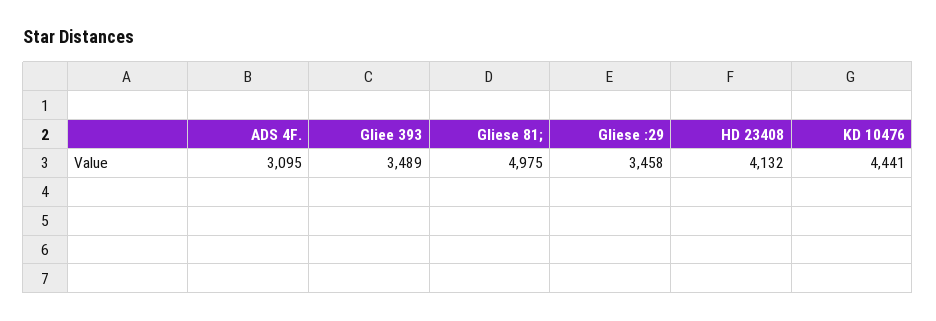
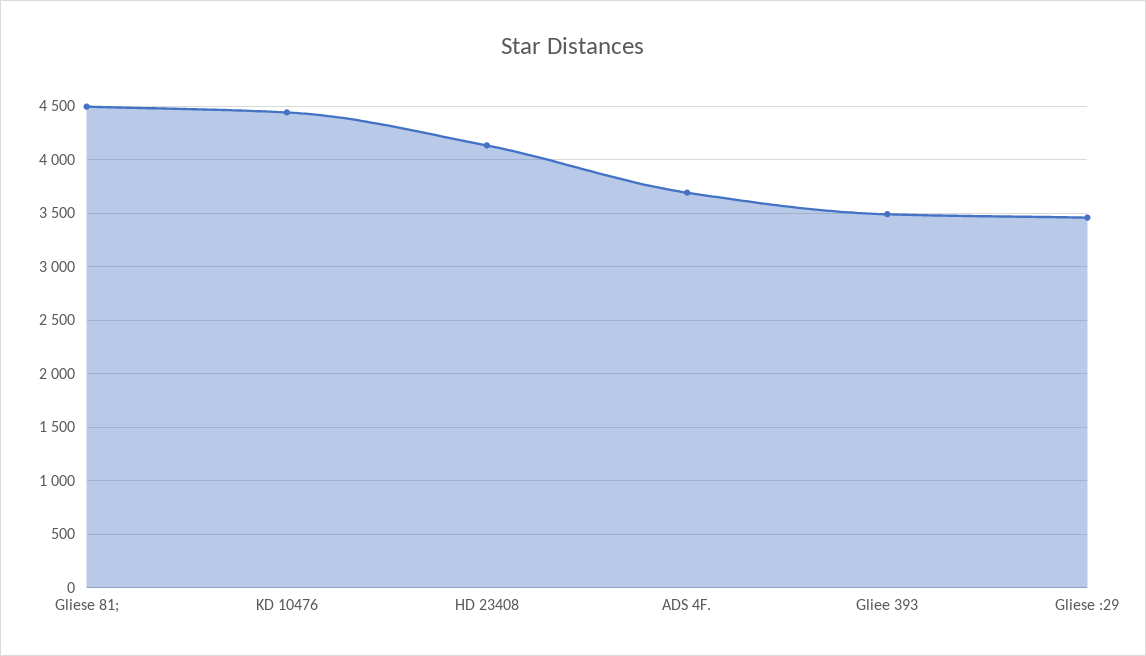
ADS 4F.: 3095 -> 3700
Gliese 81;: 4975 -> 4500

